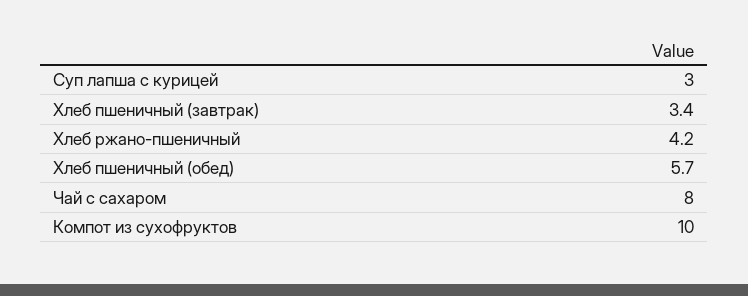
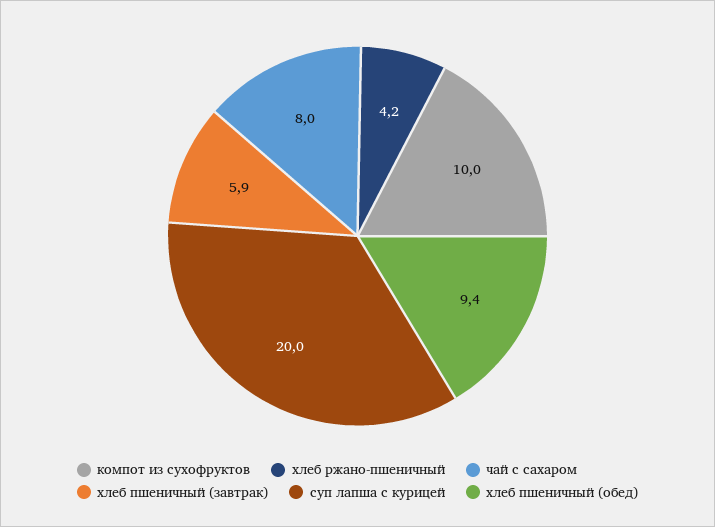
Суп лапша с курицей: 3 -> 20
Хлеб пшеничный (завтрак): 3.4 -> 5.9
Хлеб пшеничный (обед): 5.7 -> 9.4

